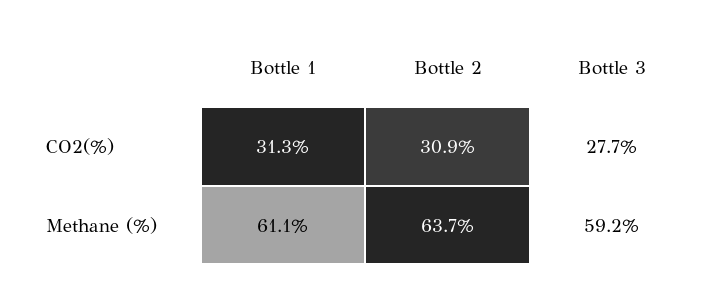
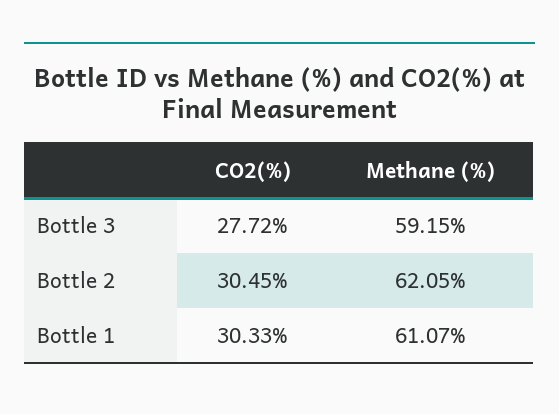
Bottle 1, CO2(%): 31.3 -> 30.33
Bottle 2, CO2(%): 30.9 -> 30.45
Bottle 2, Methane (%): 63.7 -> 62.05

